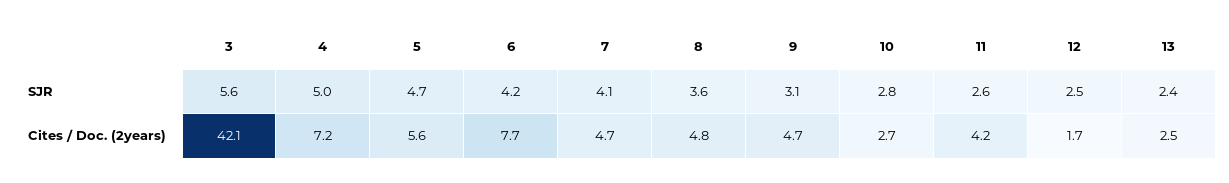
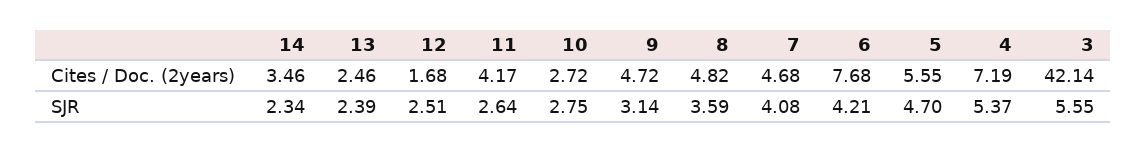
4, SJR: 5 -> 5.37
14, Cites / Doc. (2years): none -> 3.46
14, SJR: none -> 2.34

